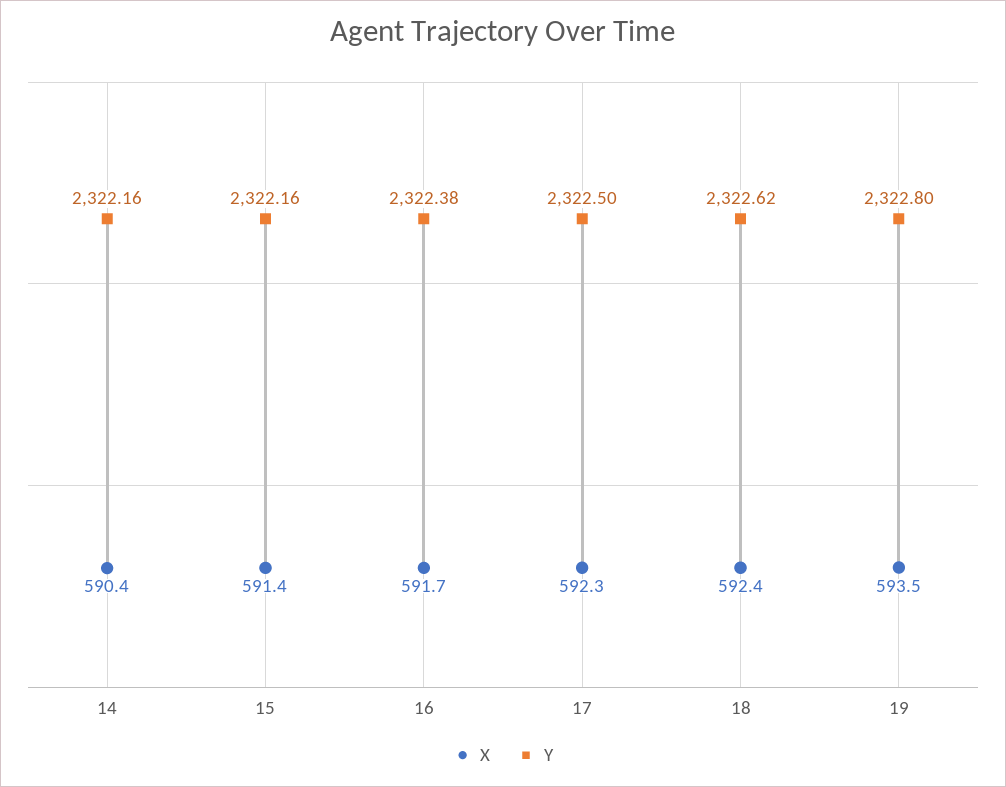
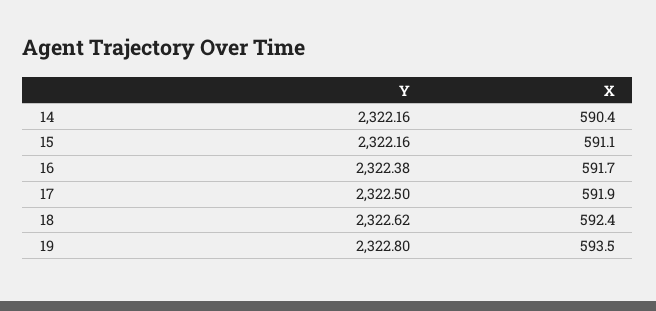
X, 15: 591.4 -> 591.1
X, 17: 592.3 -> 591.9

